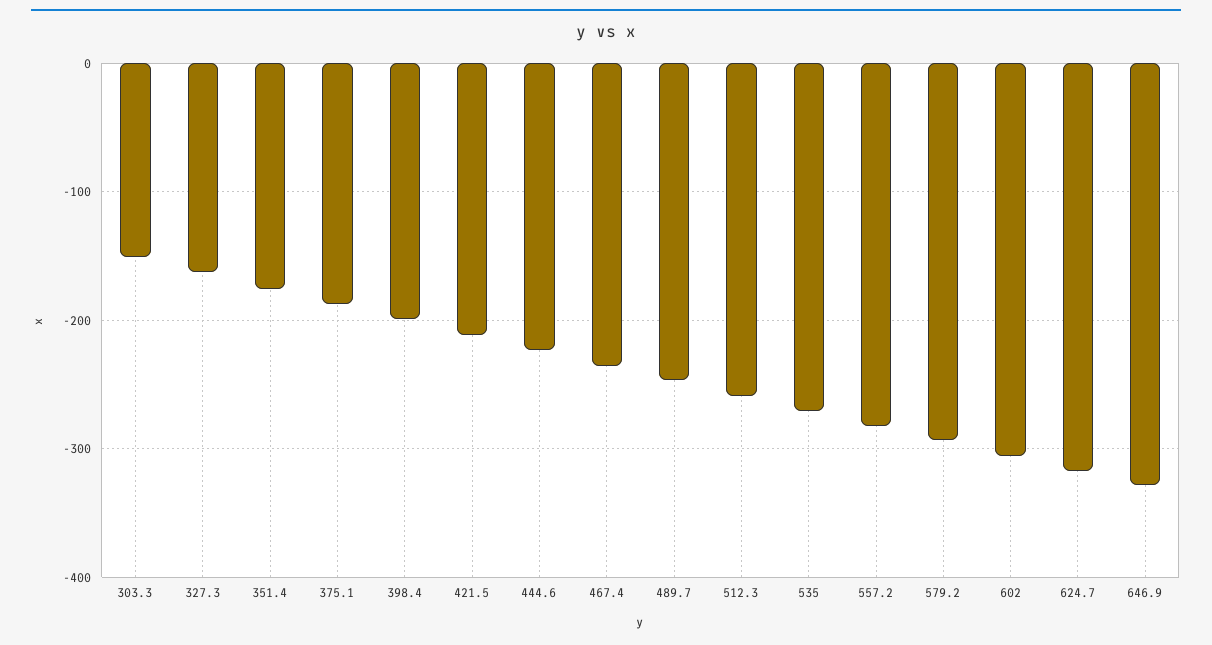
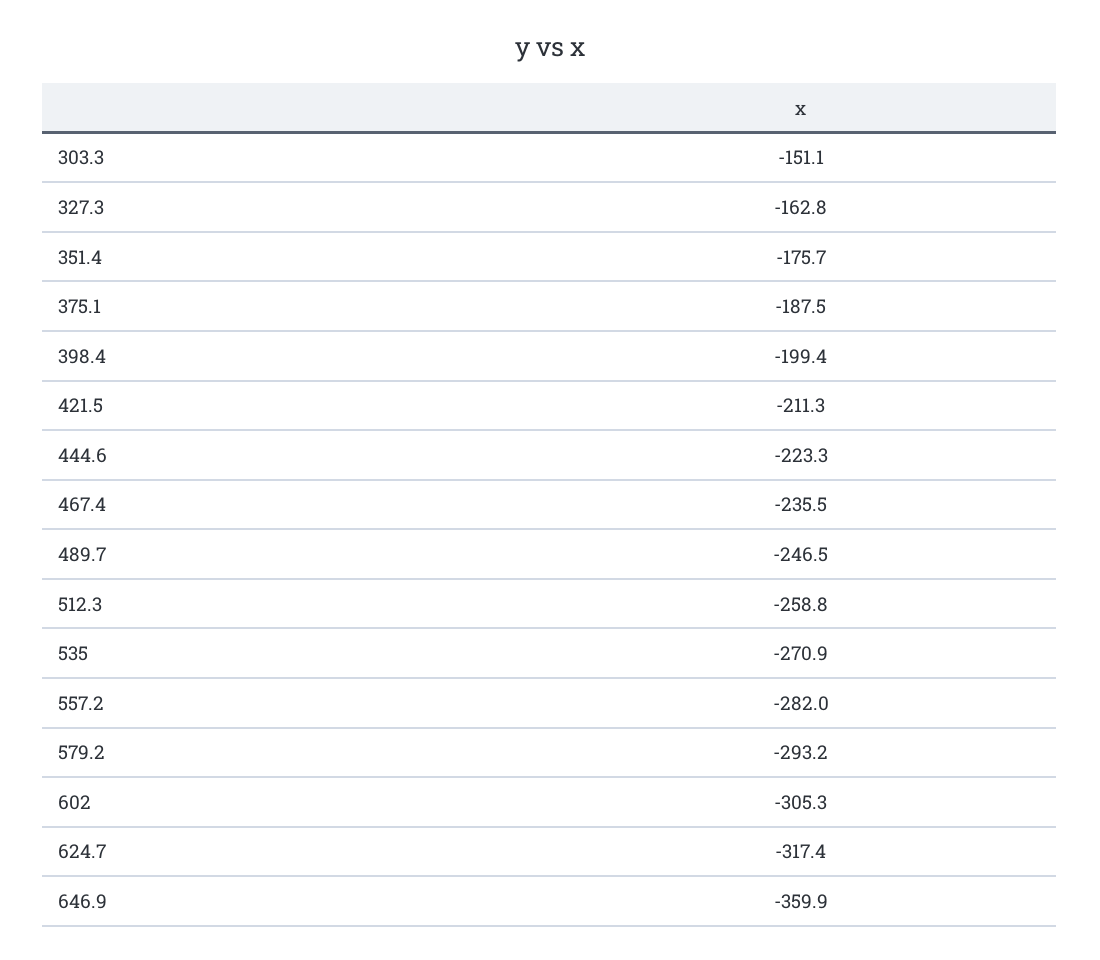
646.9: -330 -> -359.9

